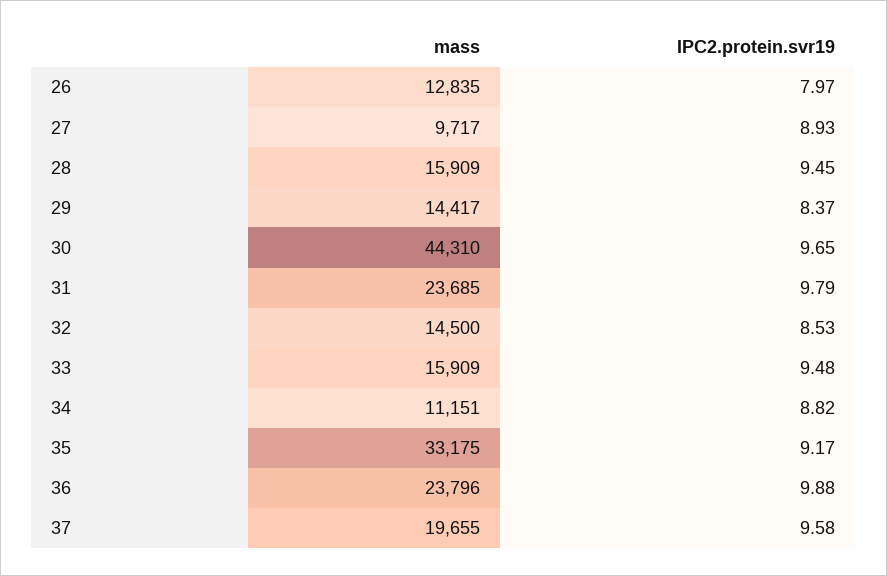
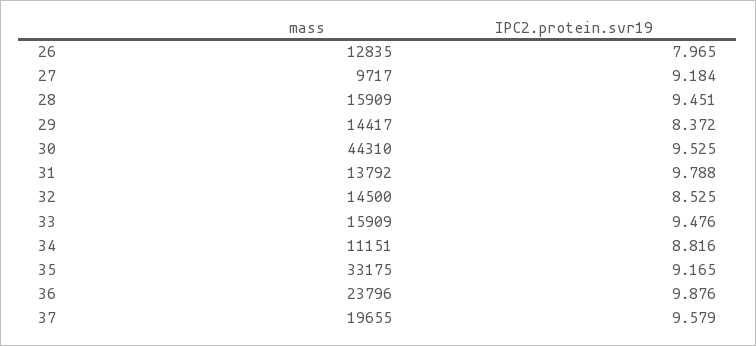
IPC2.protein.svr19, 27: 8.93 -> 9.184
IPC2.protein.svr19, 30: 9.65 -> 9.525
mass, 31: 23685 -> 13792

